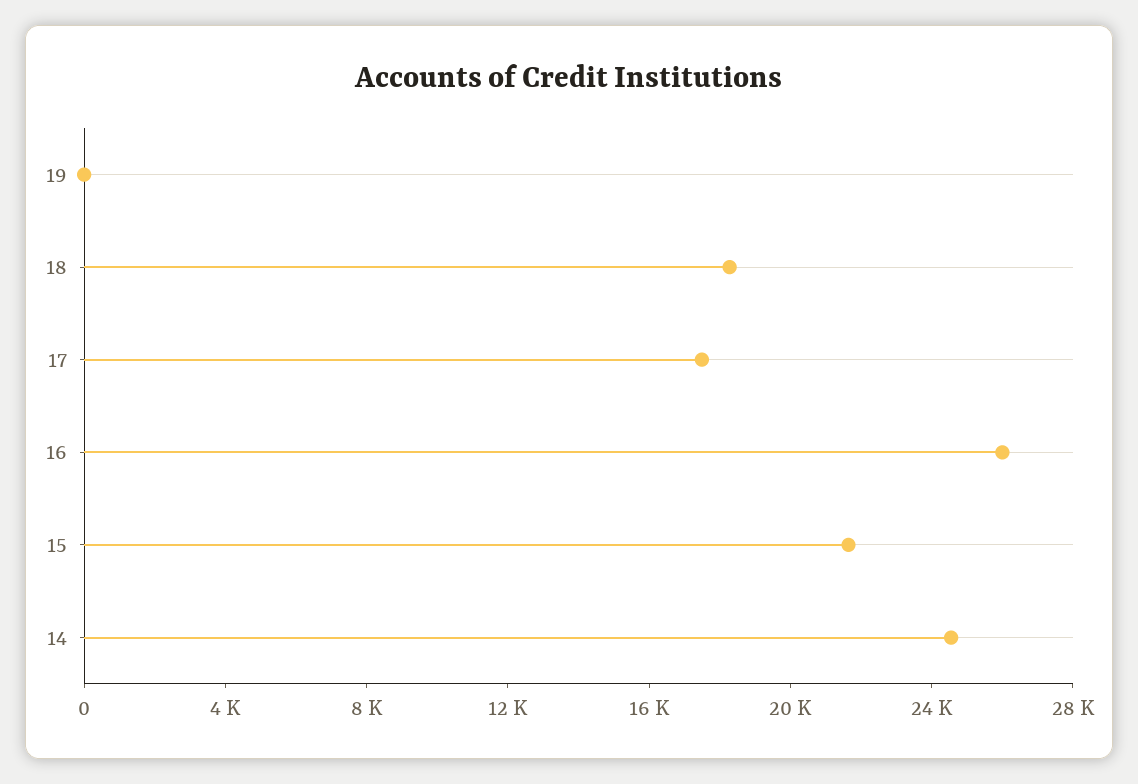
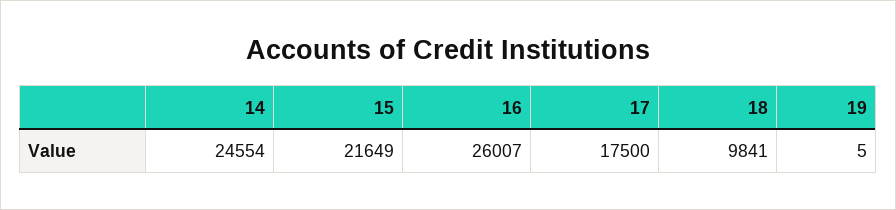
18: 18000 -> 9841

